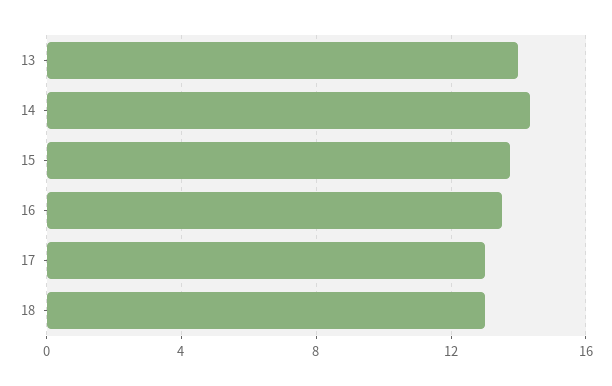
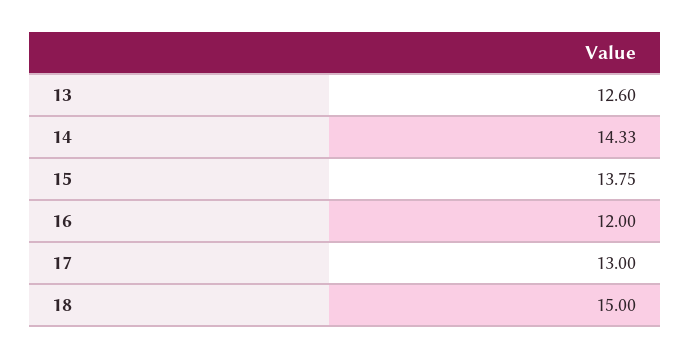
13: 14 -> 12.6
16: 13.5 -> 12
18: 13 -> 15

